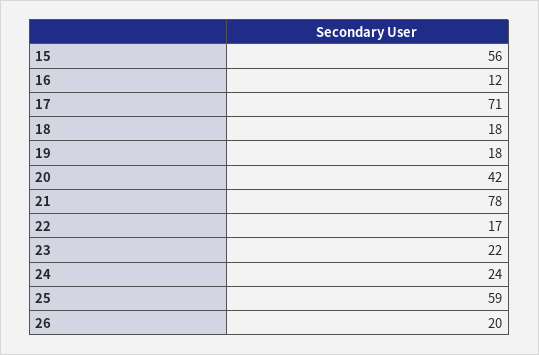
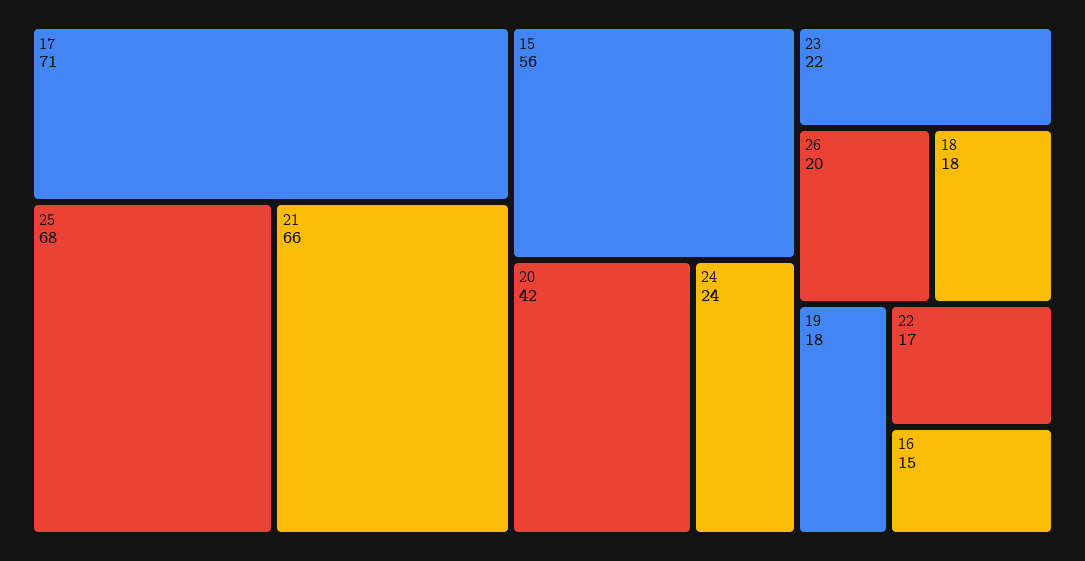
16: 12 -> 15
21: 78 -> 66
25: 59 -> 68

